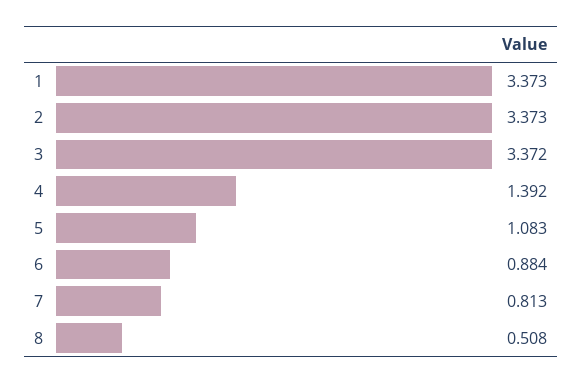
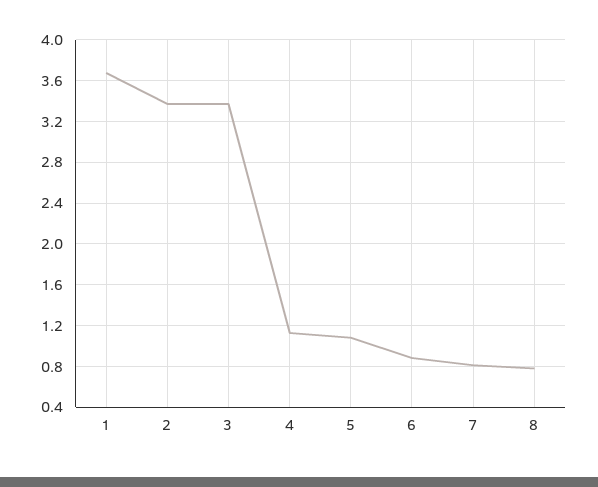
1: 3.373 -> 3.7
4: 1.392 -> 1.1
8: 0.508 -> 0.8

